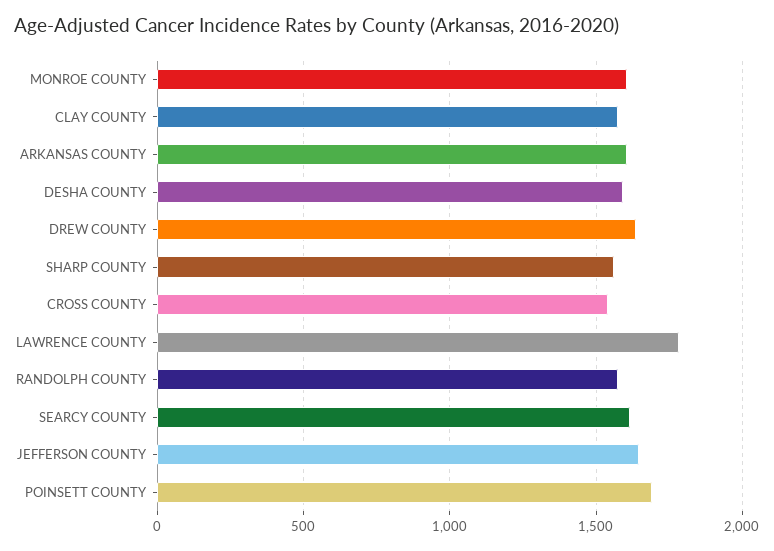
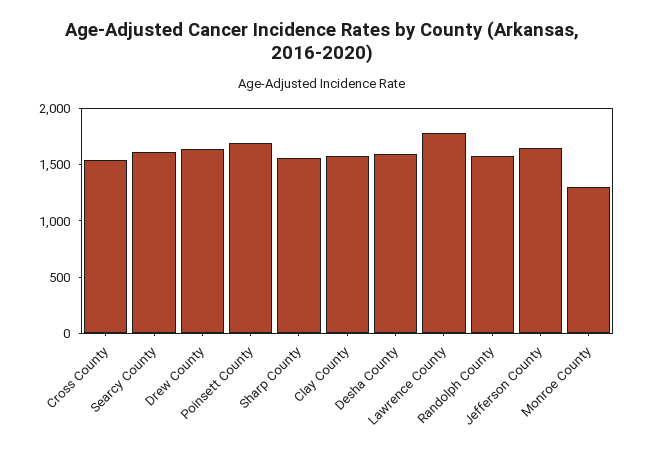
MONROE COUNTY: 1600 -> 1300
ARKANSAS COUNTY: 1600 -> none

